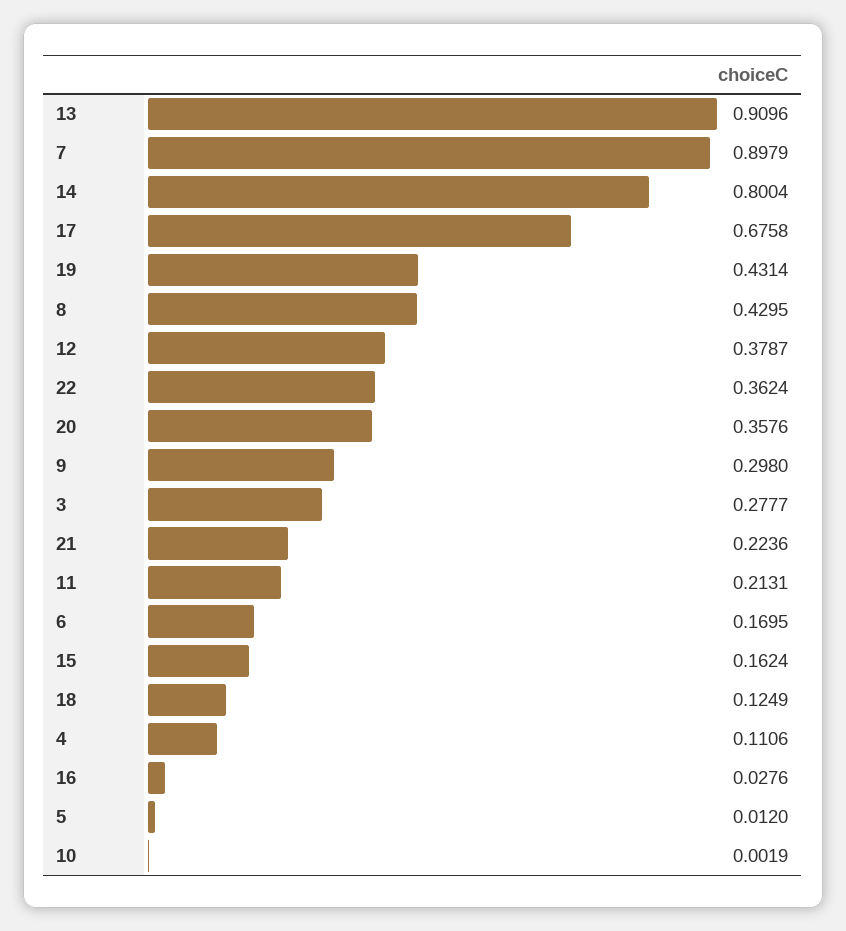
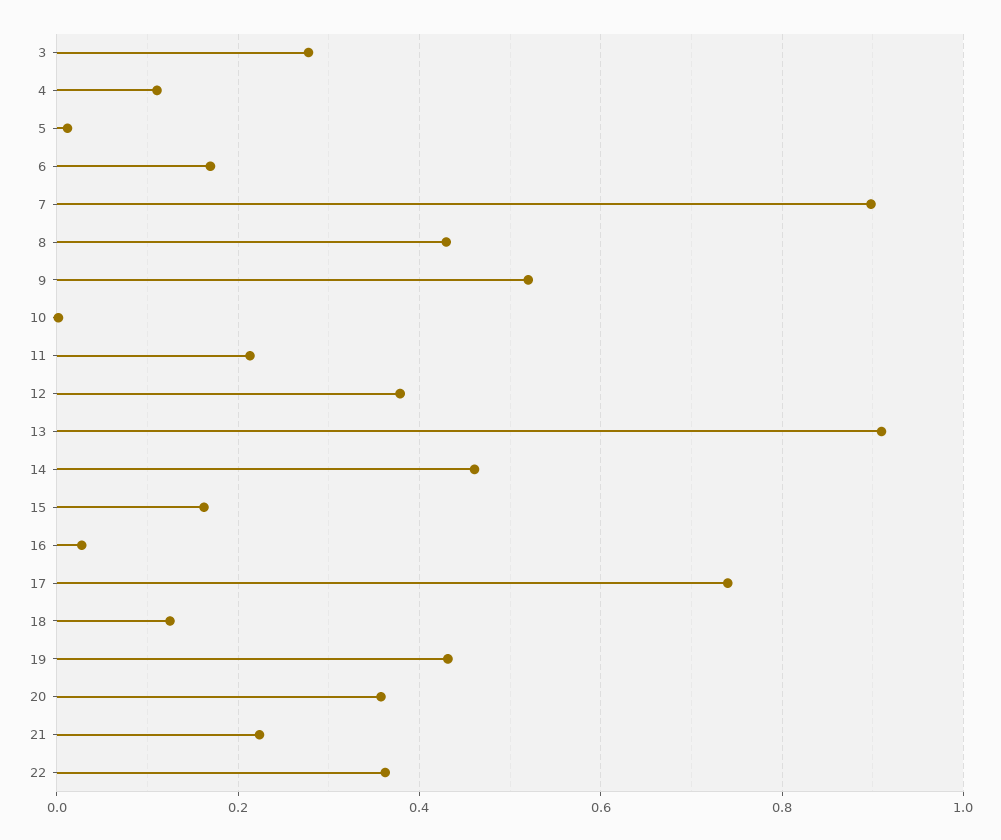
14: 0.8004 -> 0.46
17: 0.6758 -> 0.74
9: 0.298 -> 0.52

